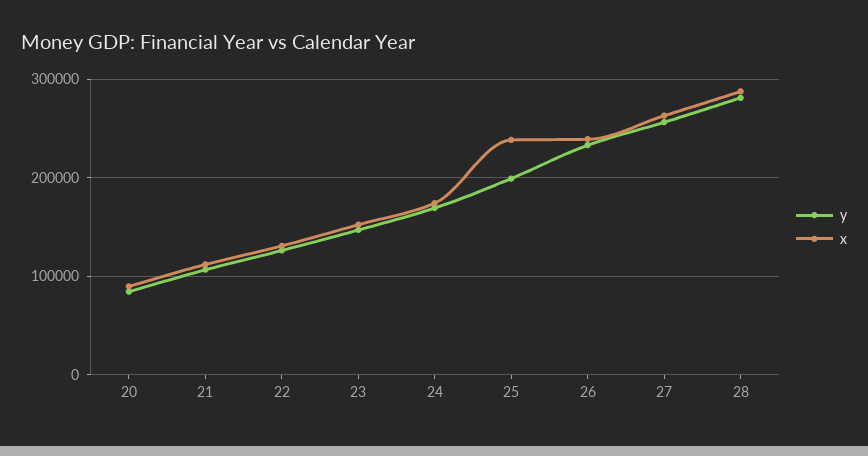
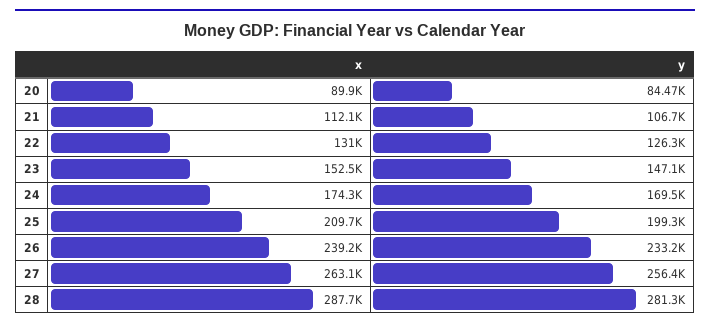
x, 25: 240000 -> 209700

